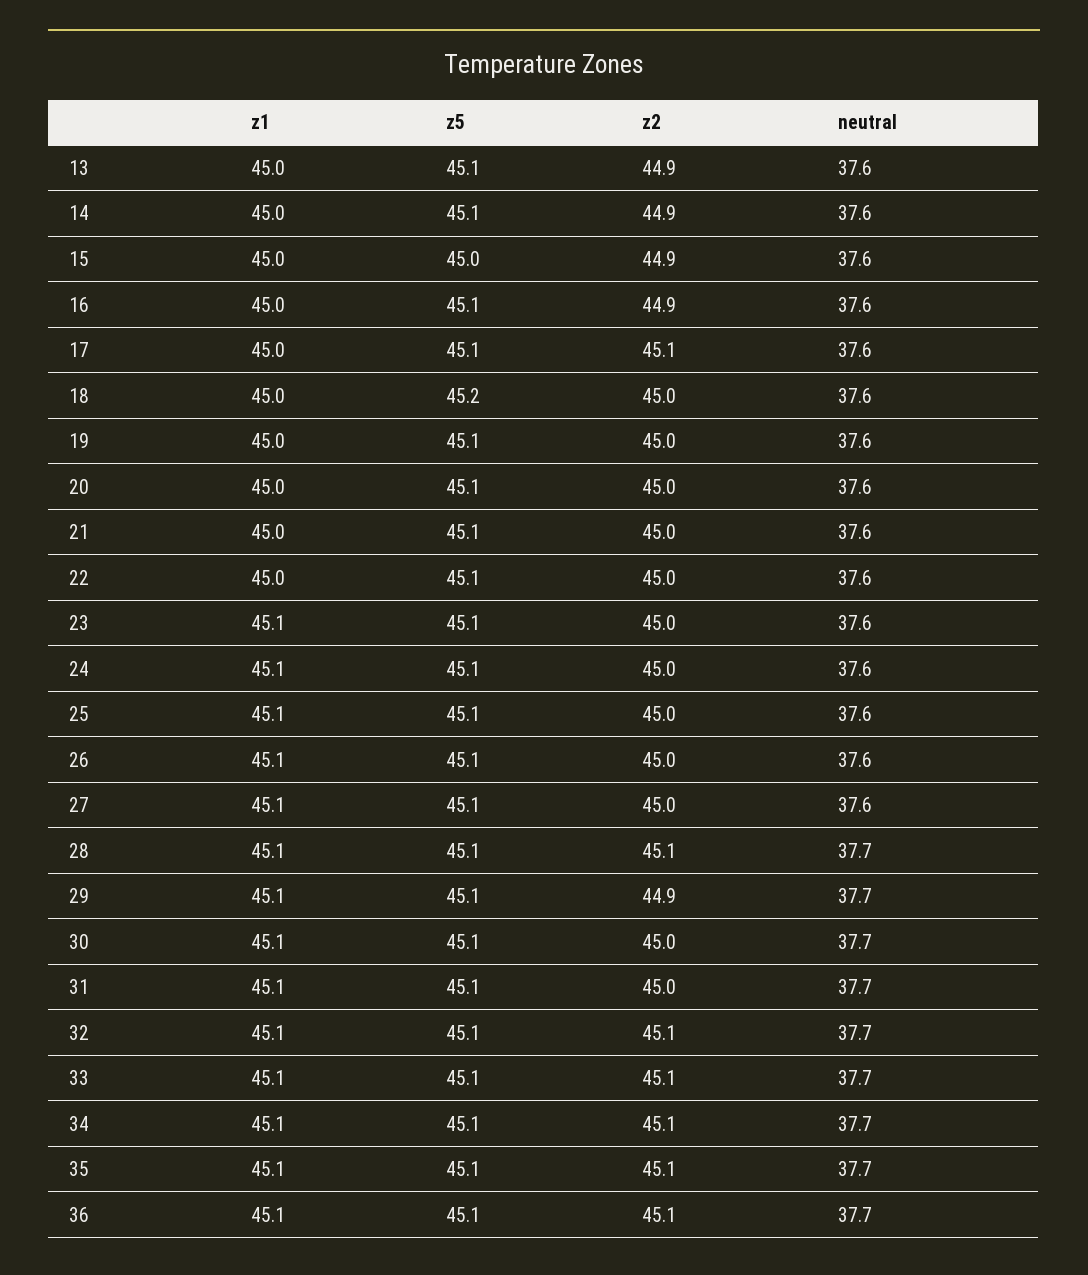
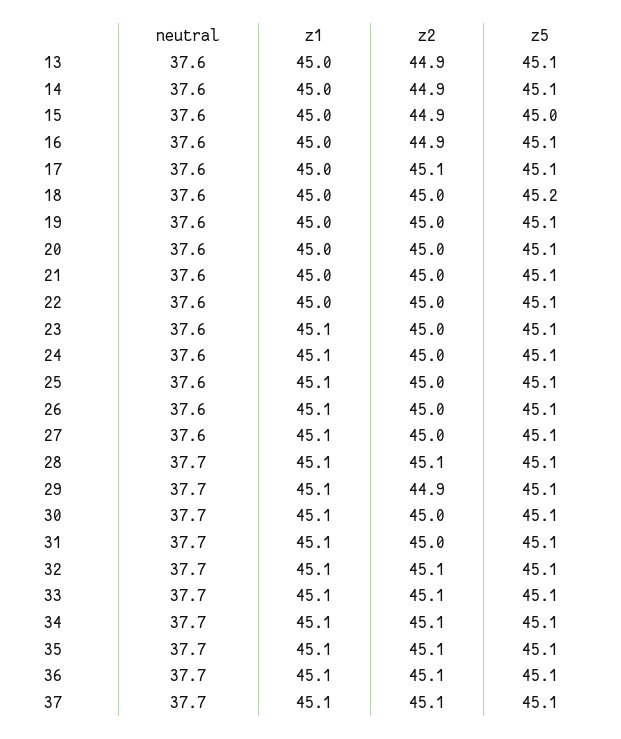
neutral, 37: none -> 37.7
z1, 37: none -> 45.1
z2, 37: none -> 45.1
z5, 37: none -> 45.1

